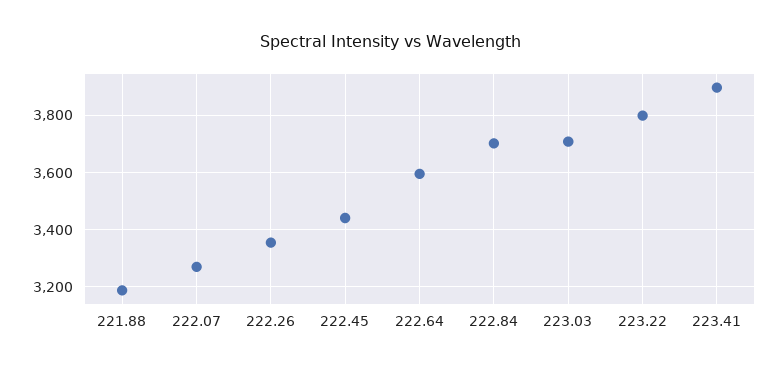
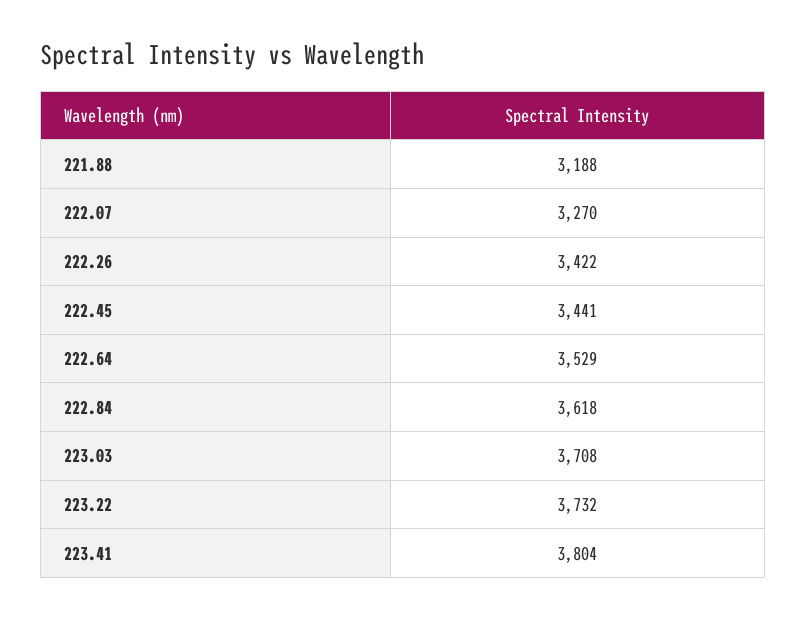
222.26: 3350 -> 3422
222.64: 3600 -> 3529
222.84: 3700 -> 3618
223.22: 3800 -> 3732
223.41: 3900 -> 3804

